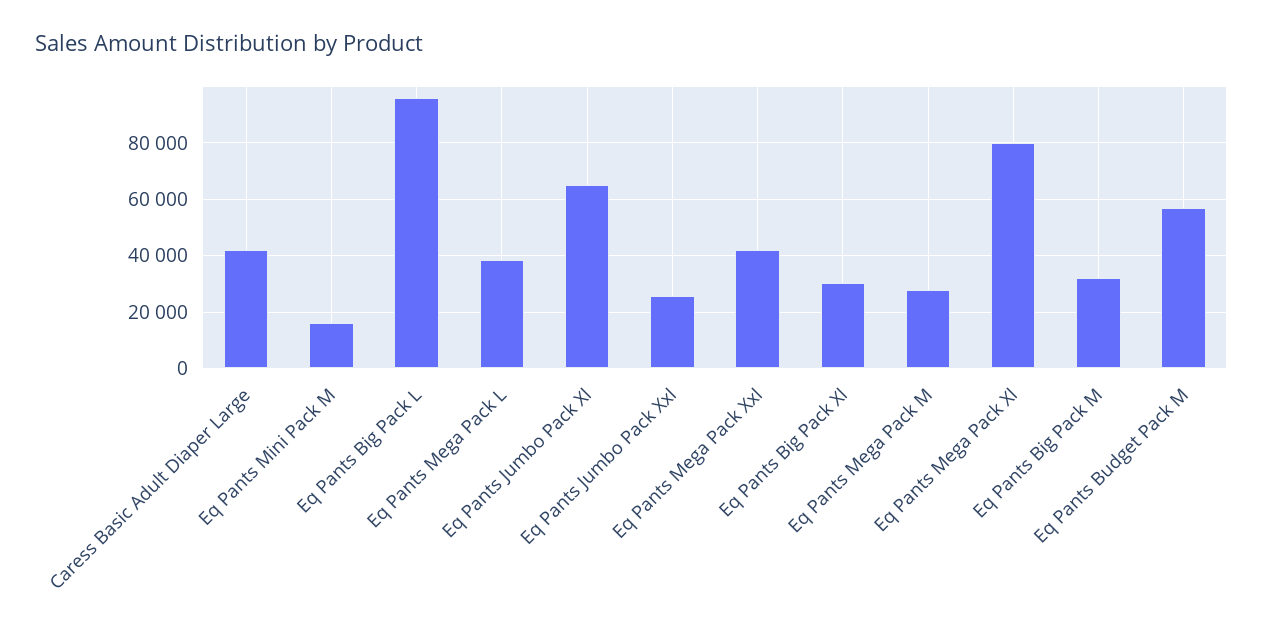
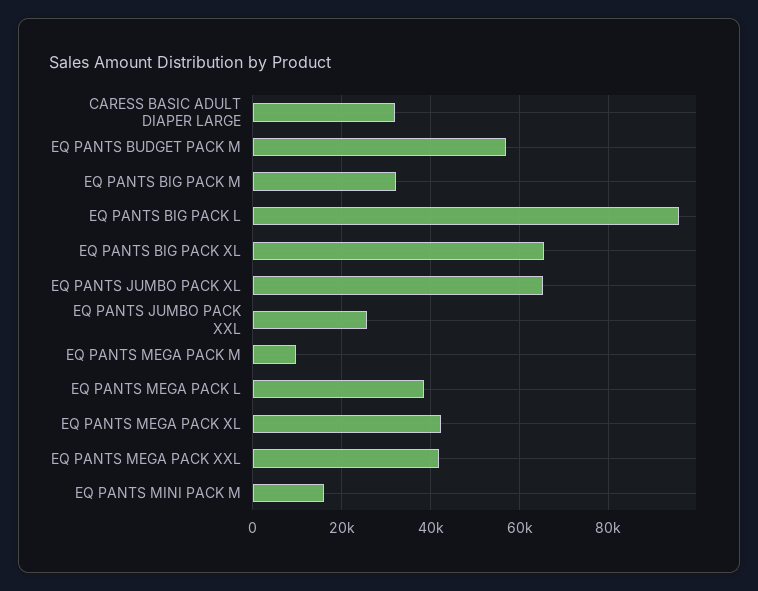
Caress Basic Adult Diaper Large: 42500 -> 32000
Eq Pants Big Pack Xl: 30000 -> 66000
Eq Pants Mega Pack M: 27500 -> 10000
Eq Pants Mega Pack Xl: 80000 -> 42000

